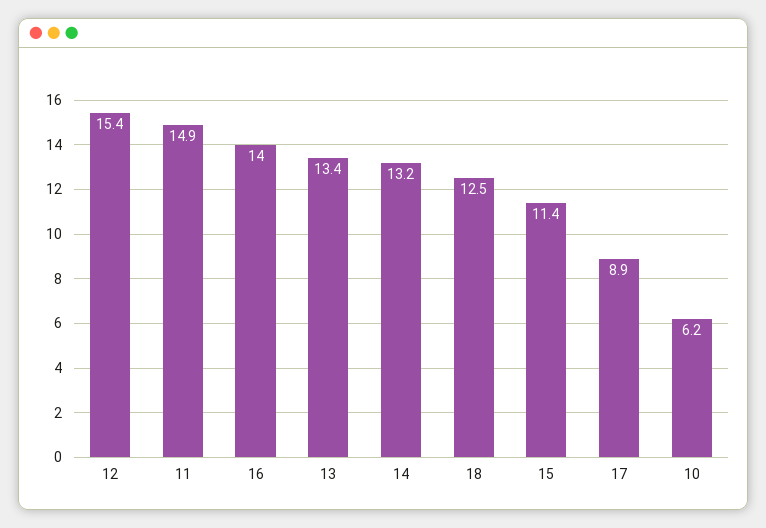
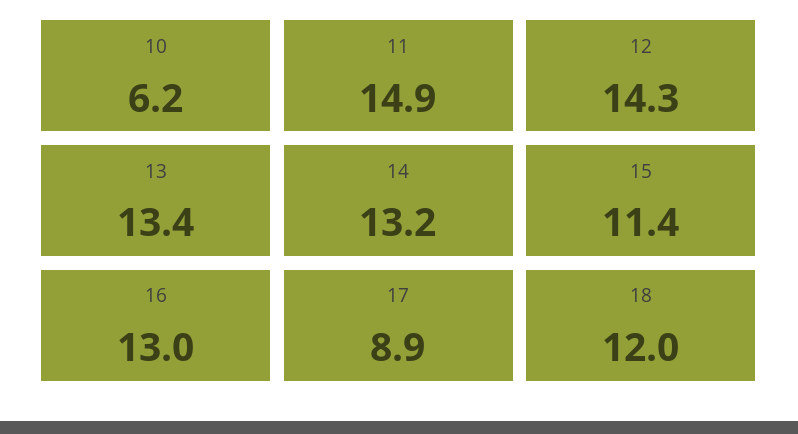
12: 15.4 -> 14.3
16: 14 -> 13
18: 12.5 -> 12

